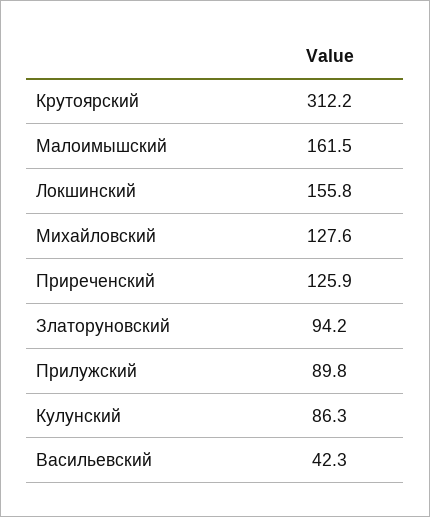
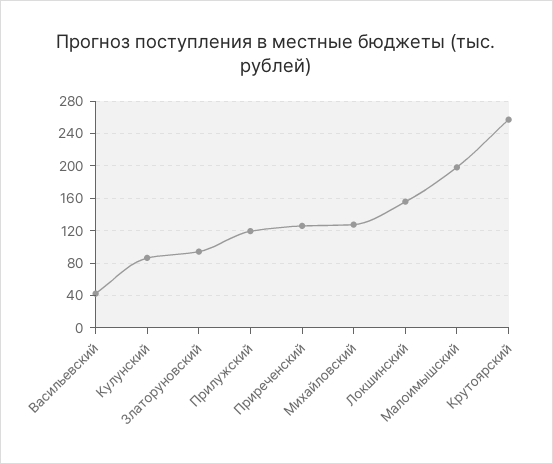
Крутоярский: 312.2 -> 260
Малоимышский: 161.5 -> 200
Прилужский: 89.8 -> 120

